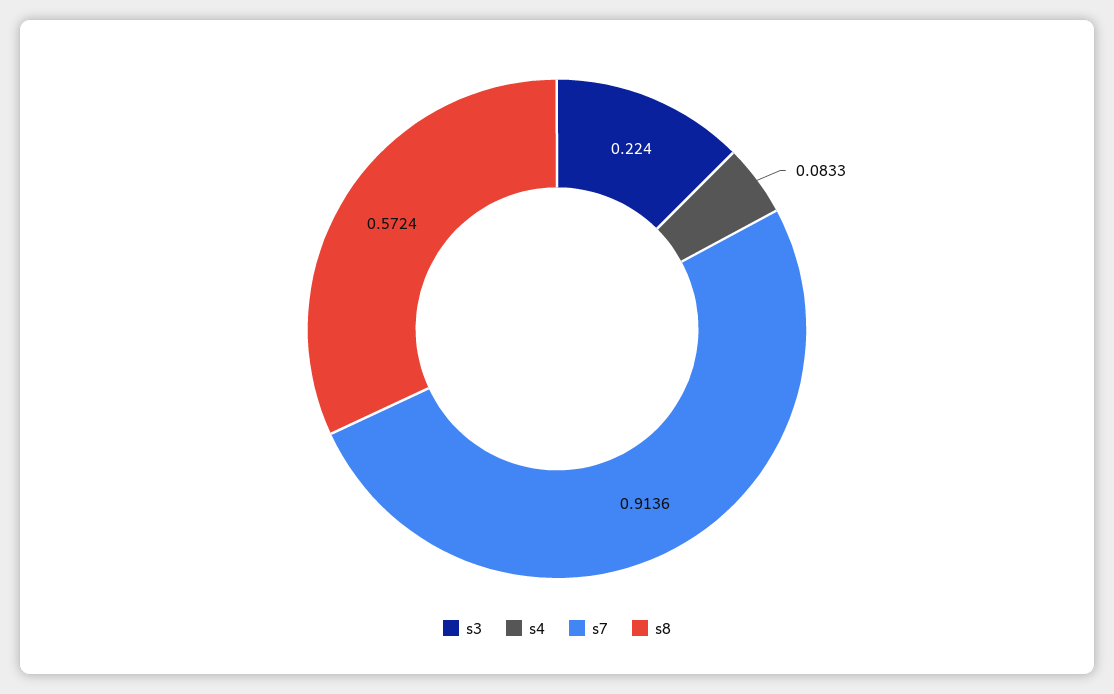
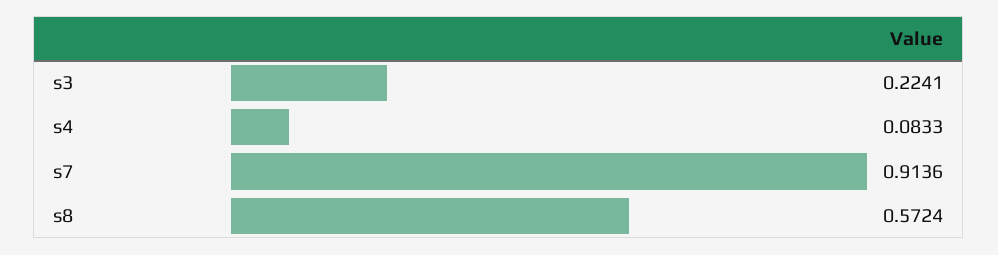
s3: 0.224 -> 0.2241

